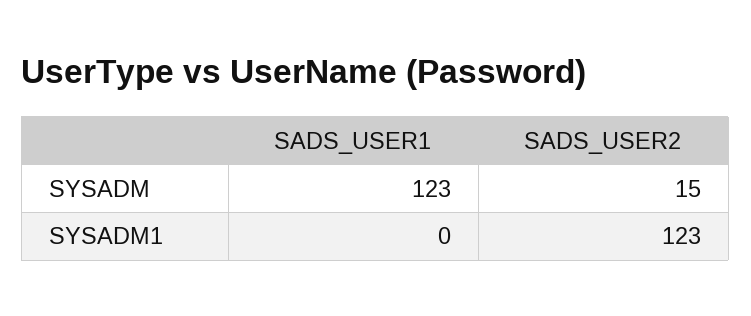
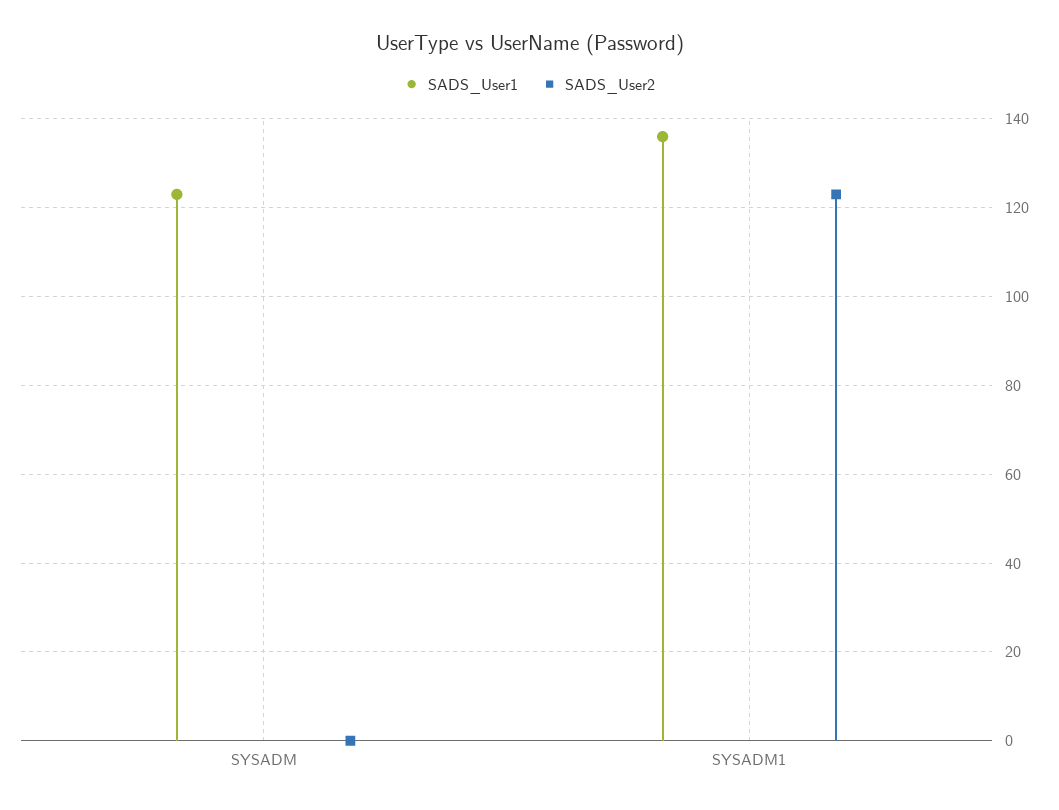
SADS_USER2, SYSADM: 15 -> 0
SADS_USER1, SYSADM1: 0 -> 135

